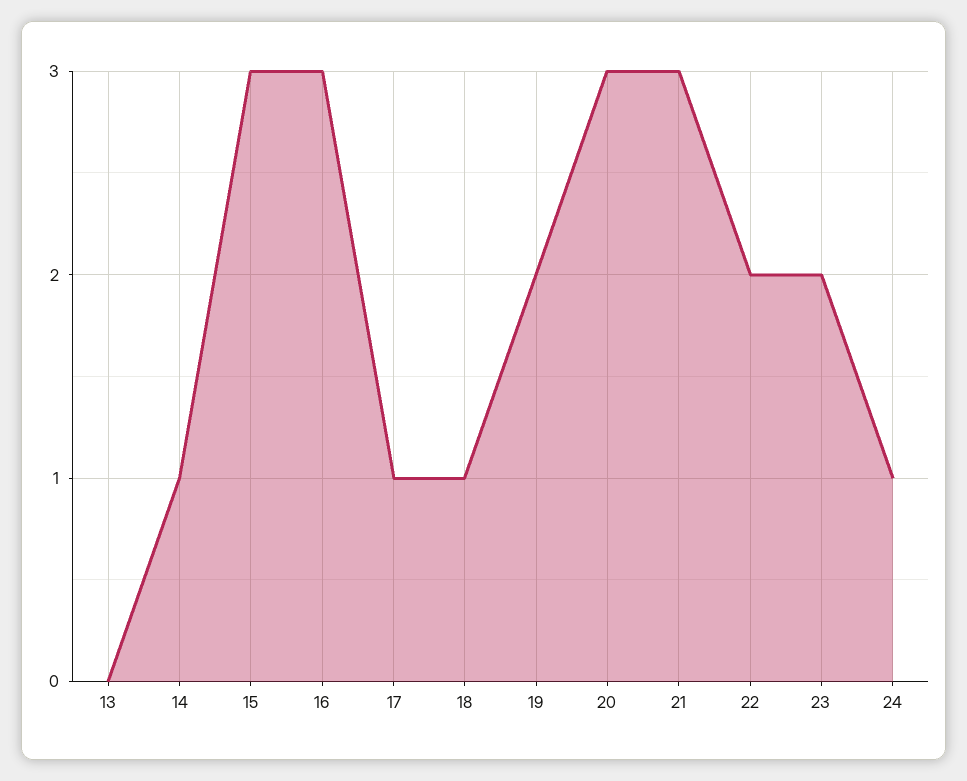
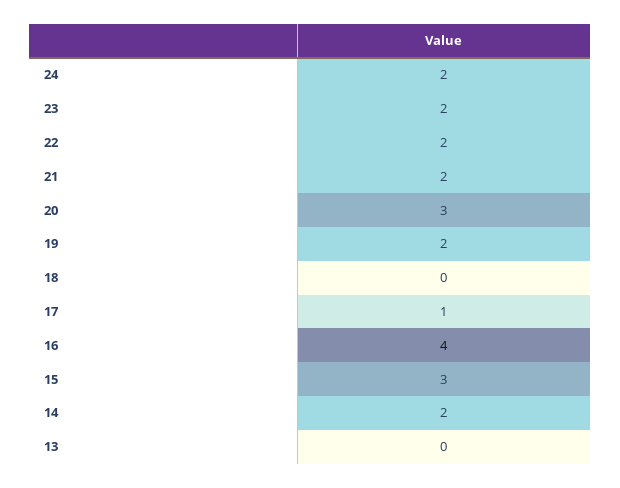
14: 1 -> 2
16: 3 -> 4
18: 1 -> 0
21: 3 -> 2
24: 1 -> 2

